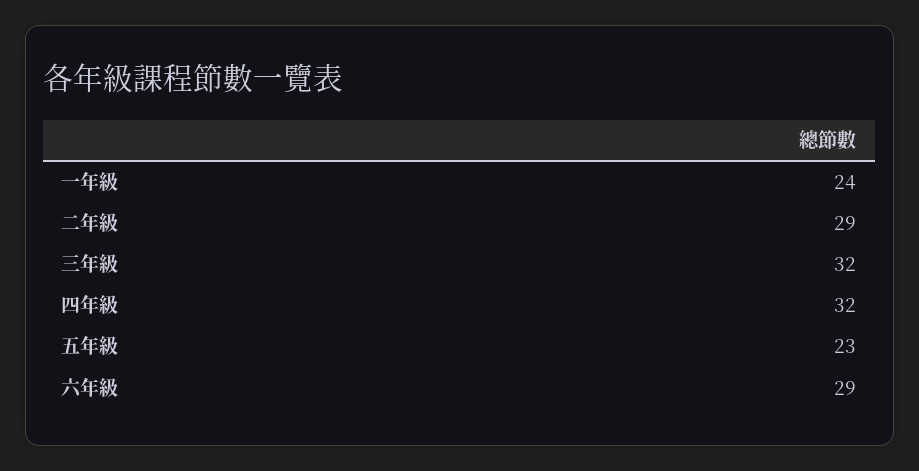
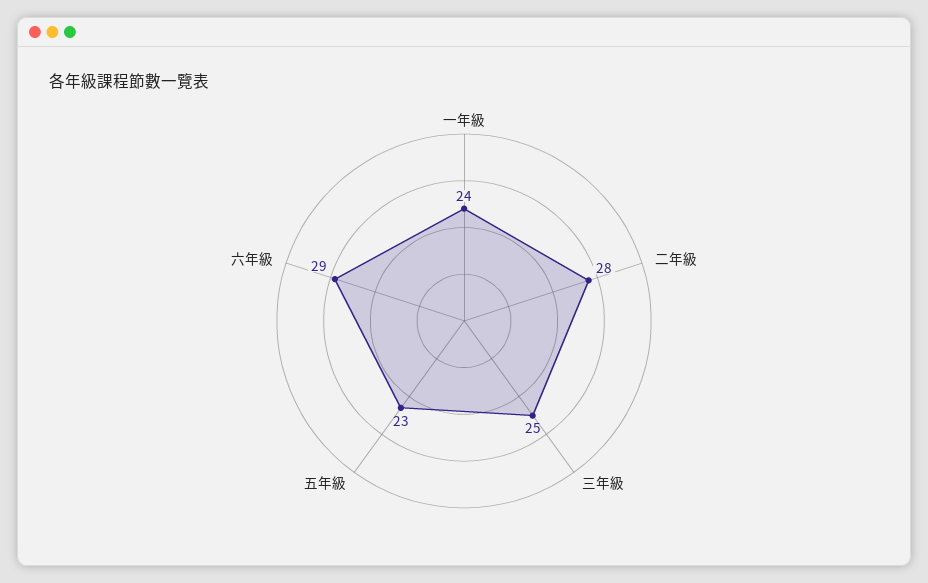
二年級: 29 -> 28
三年級: 32 -> 25
四年級: 32 -> none

